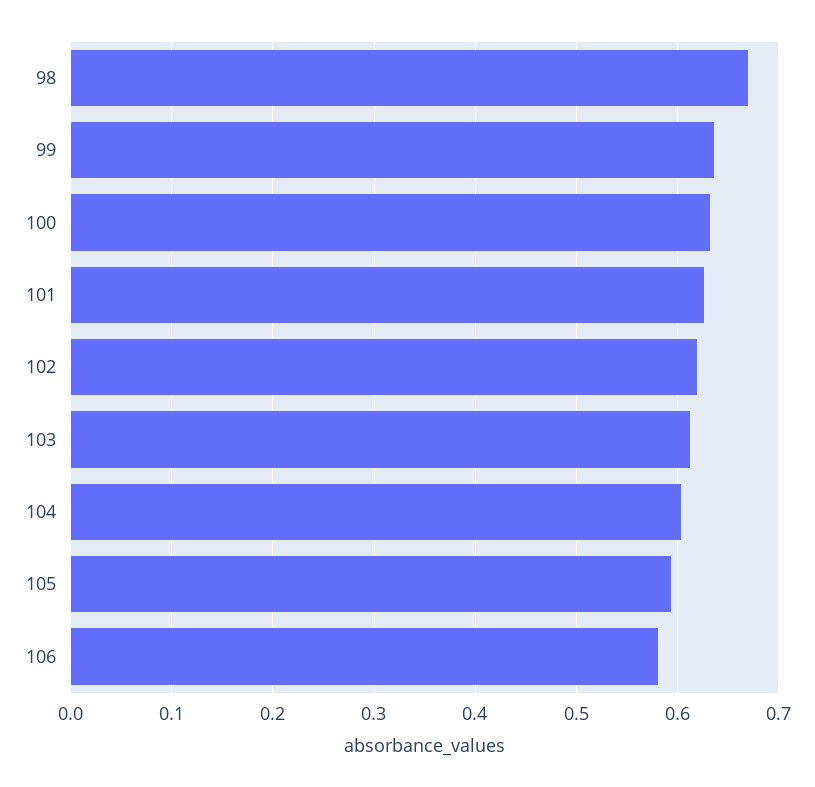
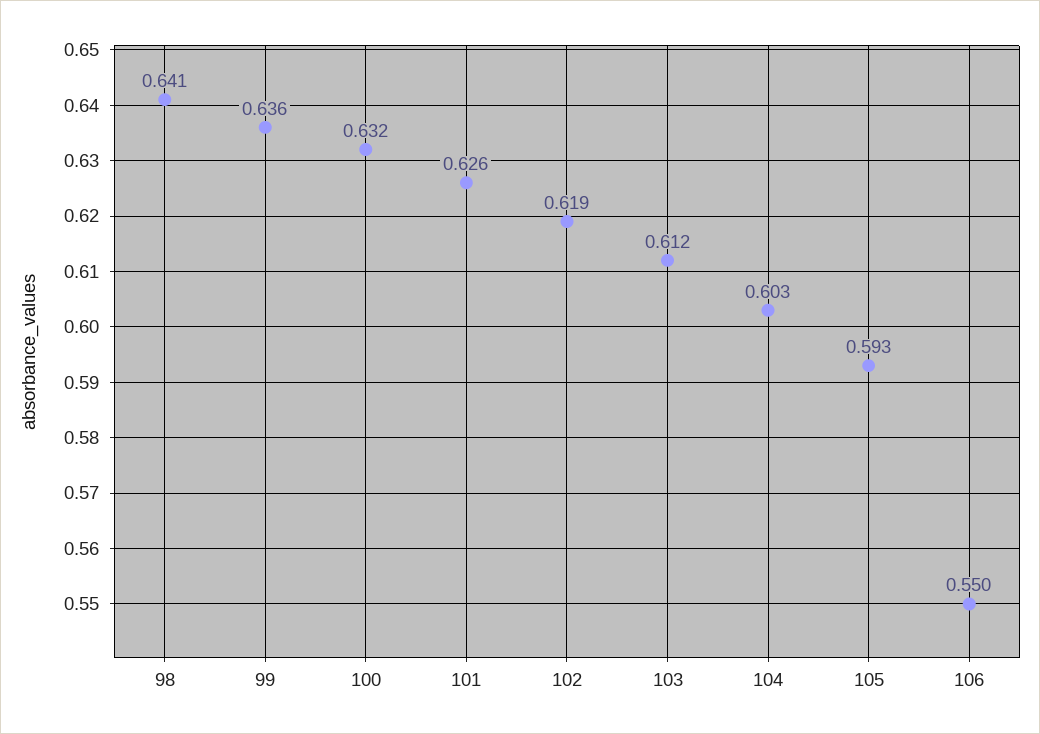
98: 0.67 -> 0.641
106: 0.58 -> 0.55

